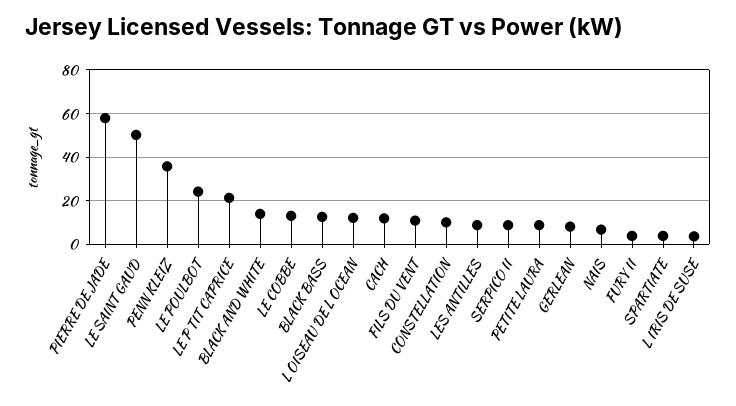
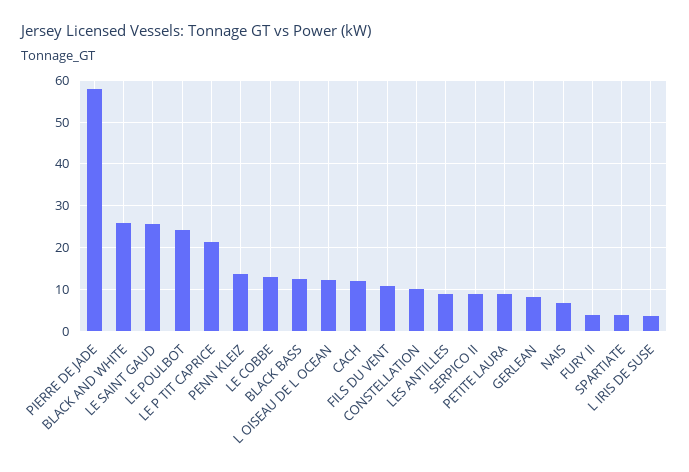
LE SAINT GAUD: 50 -> 26
PENN KLEIZ: 35 -> 14
BLACK AND WHITE: 15 -> 26

